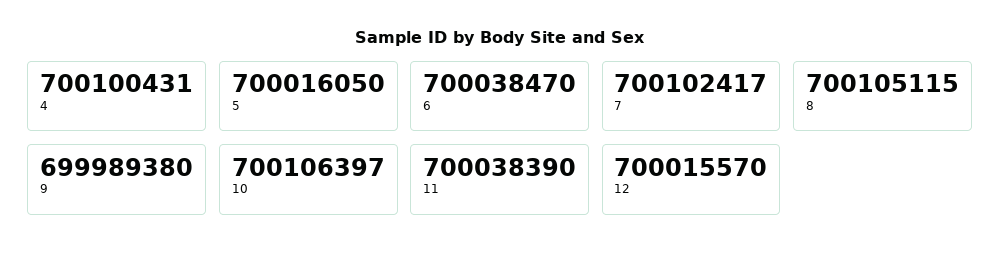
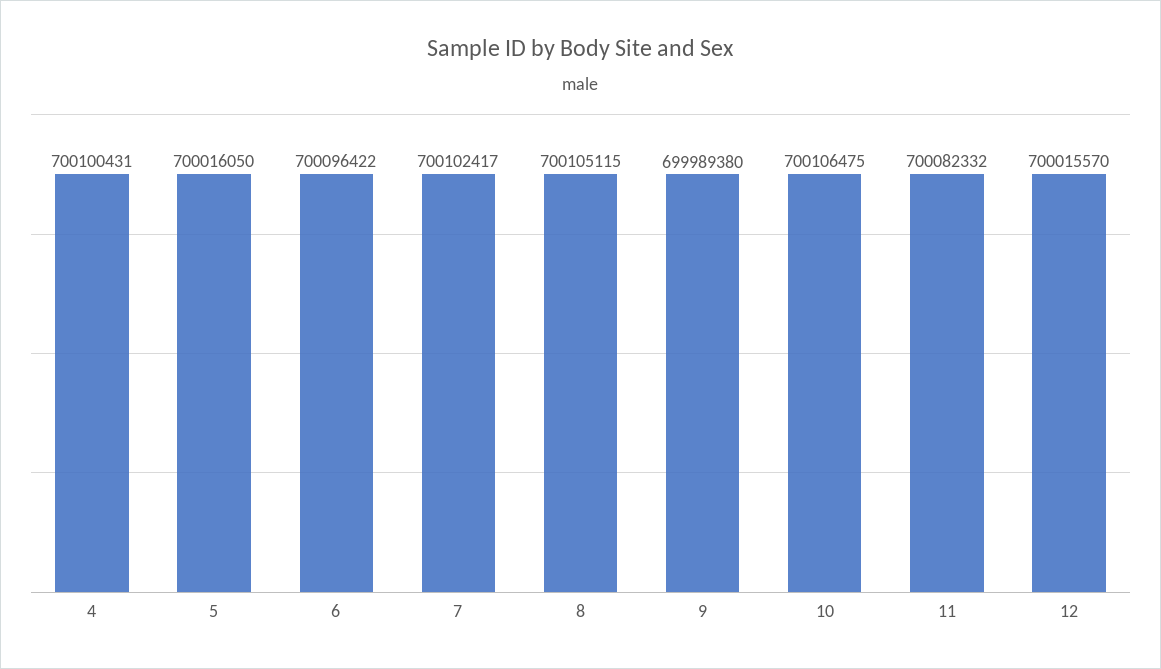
6: 700038470 -> 700096422
10: 700106397 -> 700106475
11: 700038390 -> 700082332

